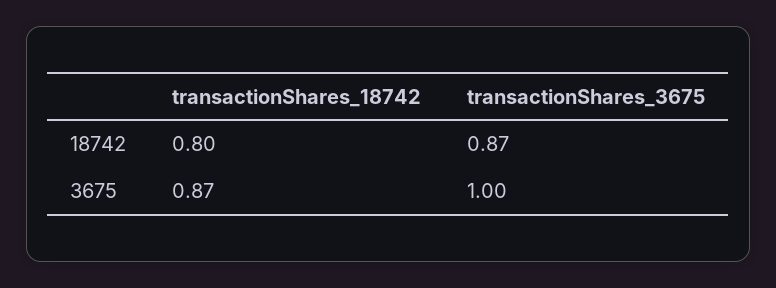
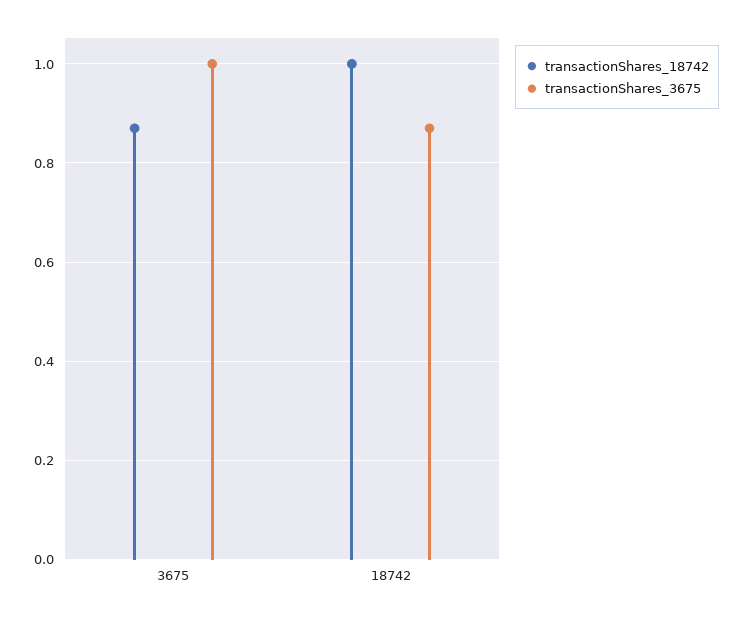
transactionShares_18742, 18742: 0.8 -> 1

